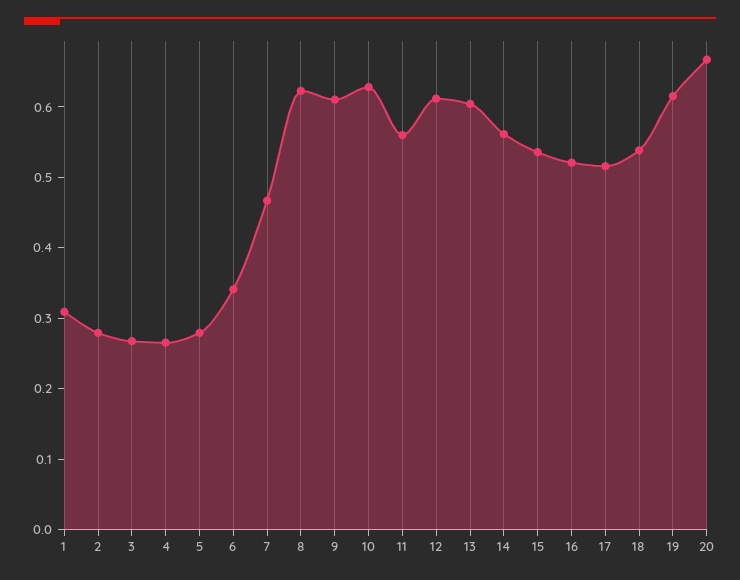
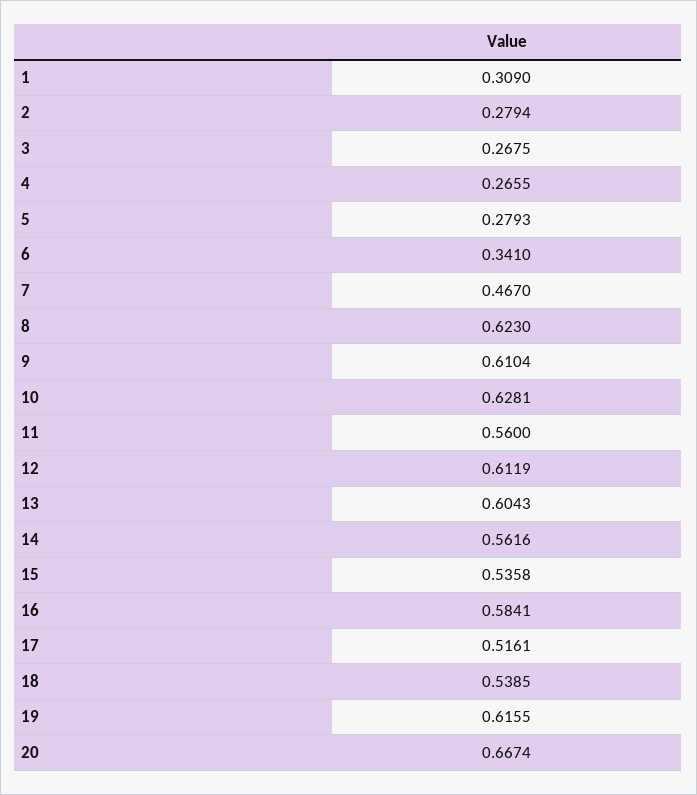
16: 0.52 -> 0.5841

